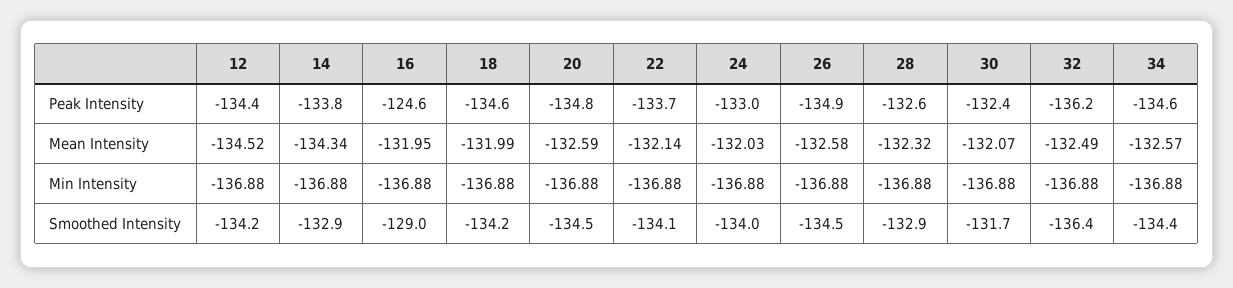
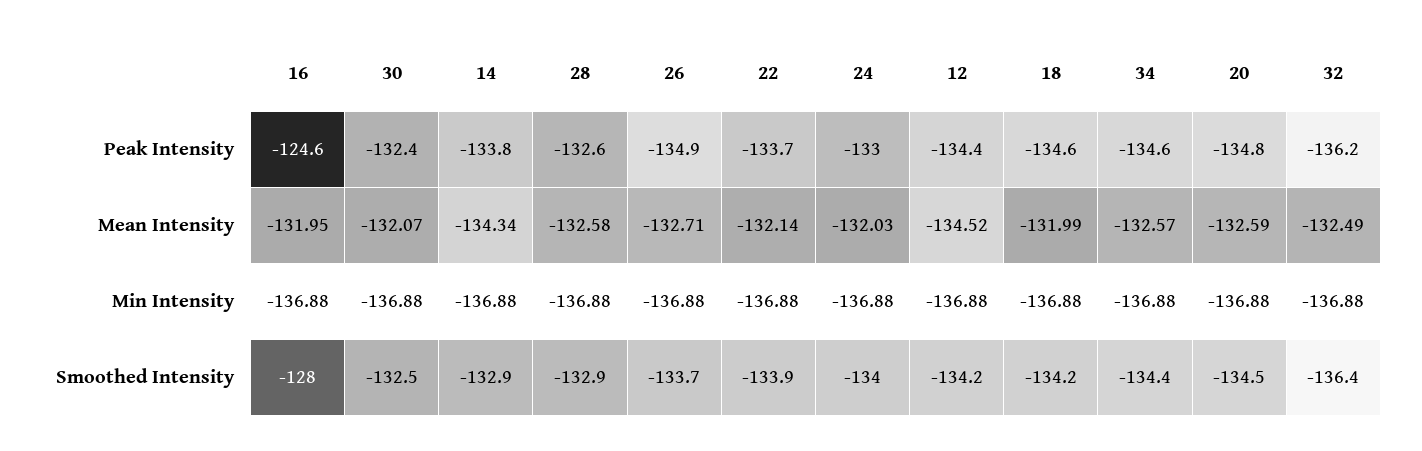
26, Mean Intensity: -132.58 -> -132.71
28, Mean Intensity: -132.32 -> -132.58
16, Smoothed Intensity: -129 -> -128
22, Smoothed Intensity: -134.1 -> -133.9
26, Smoothed Intensity: -134.5 -> -133.7
30, Smoothed Intensity: -131.7 -> -132.5

